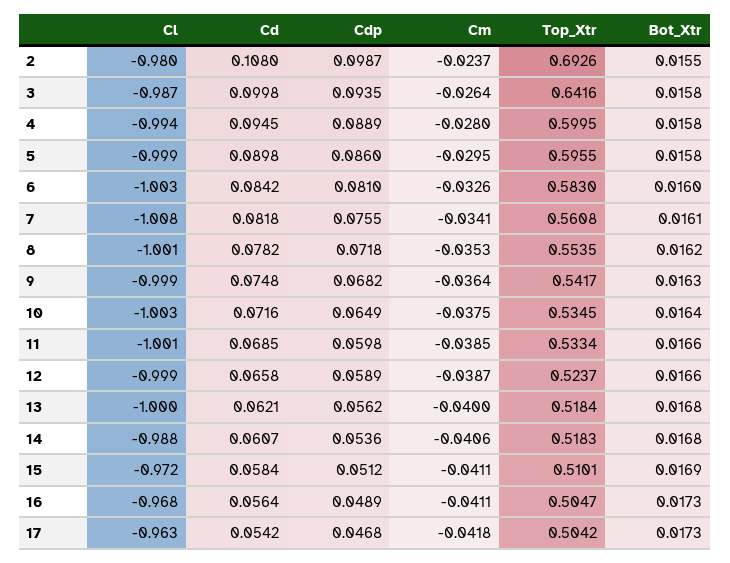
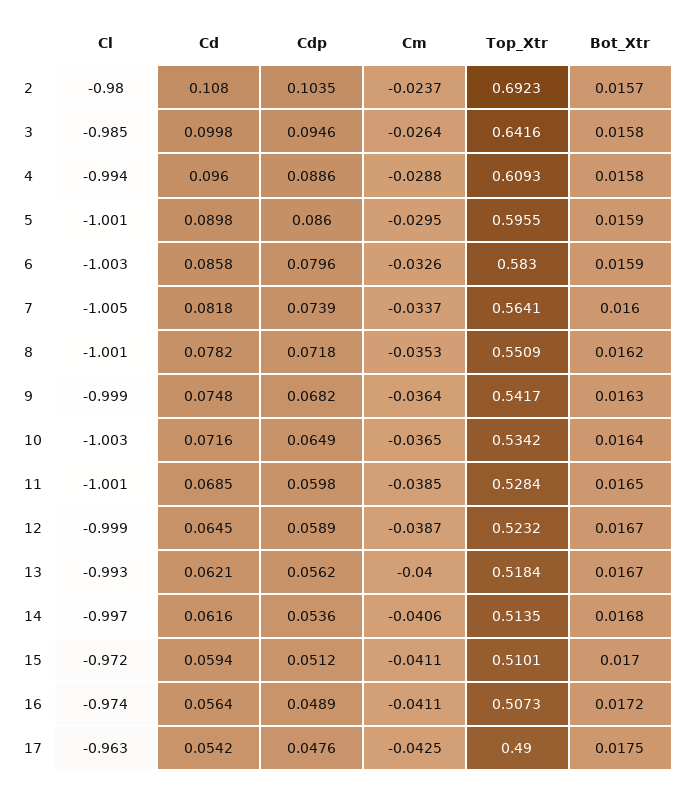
Cdp, 2: 0.0987 -> 0.1035
Top_Xtr, 2: 0.6926 -> 0.6923
Bot_Xtr, 2: 0.0155 -> 0.0157
Cl, 3: -0.987 -> -0.985
Cdp, 3: 0.0935 -> 0.0946
Cd, 4: 0.0945 -> 0.096
Cdp, 4: 0.0889 -> 0.0886
Cm, 4: -0.028 -> -0.0288
Top_Xtr, 4: 0.5995 -> 0.6093
Cl, 5: -0.999 -> -1.001
Bot_Xtr, 5: 0.0158 -> 0.0159
Cd, 6: 0.0842 -> 0.0858
Cdp, 6: 0.081 -> 0.0796
Bot_Xtr, 6: 0.016 -> 0.0159
Cl, 7: -1.008 -> -1.005
Cdp, 7: 0.0755 -> 0.0739
Cm, 7: -0.0341 -> -0.0337
Top_Xtr, 7: 0.5608 -> 0.5641
Bot_Xtr, 7: 0.0161 -> 0.016
Top_Xtr, 8: 0.5535 -> 0.5509
Cm, 10: -0.0375 -> -0.0365
Top_Xtr, 10: 0.5345 -> 0.5342
Top_Xtr, 11: 0.5334 -> 0.5284
Bot_Xtr, 11: 0.0166 -> 0.0165
Cd, 12: 0.0658 -> 0.0645
Top_Xtr, 12: 0.5237 -> 0.5232
Bot_Xtr, 12: 0.0166 -> 0.0167
Cl, 13: -1 -> -0.993
Bot_Xtr, 13: 0.0168 -> 0.0167
Cl, 14: -0.988 -> -0.997
Cd, 14: 0.0607 -> 0.0616
Top_Xtr, 14: 0.5183 -> 0.5135
Cd, 15: 0.0584 -> 0.0594
Bot_Xtr, 15: 0.0169 -> 0.017
Cl, 16: -0.968 -> -0.974
Top_Xtr, 16: 0.5047 -> 0.5073
Bot_Xtr, 16: 0.0173 -> 0.0172
Cdp, 17: 0.0468 -> 0.0476
Cm, 17: -0.0418 -> -0.0425
Top_Xtr, 17: 0.5042 -> 0.49
Bot_Xtr, 17: 0.0173 -> 0.0175

